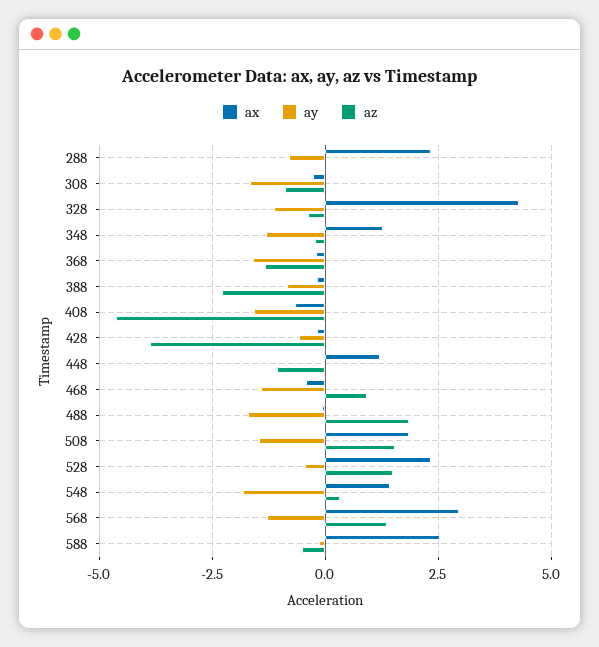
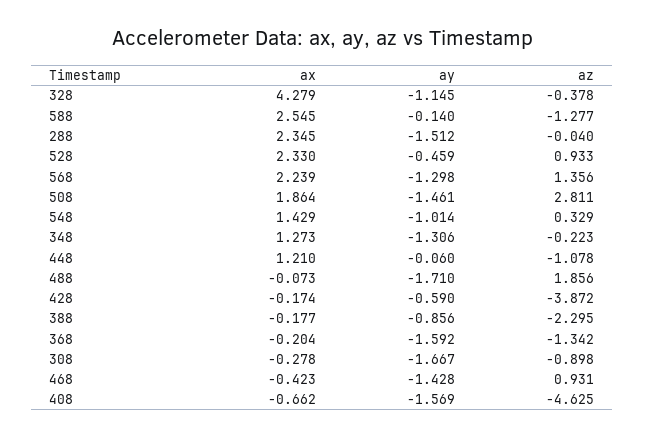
ay, 288: -0.75 -> -1.512
az, 508: 1.5 -> 2.811
az, 528: 1.5 -> 0.933
ay, 548: -1.75 -> -1.014
ax, 568: 3 -> 2.239
az, 588: -0.5 -> -1.277

